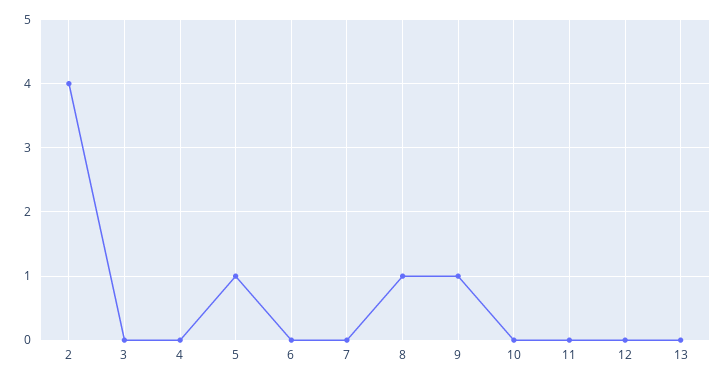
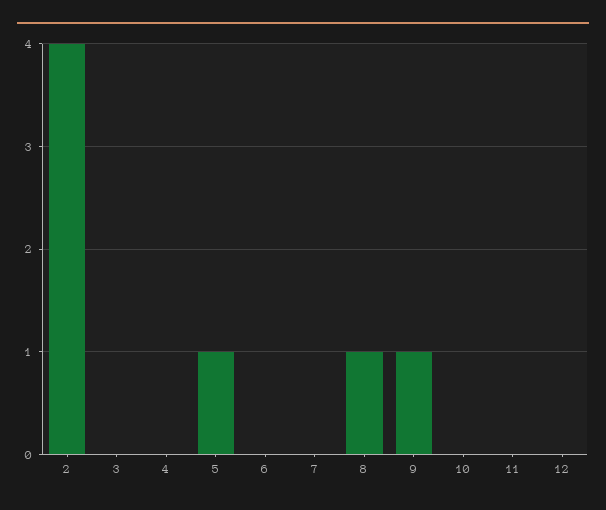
13: 0 -> none

